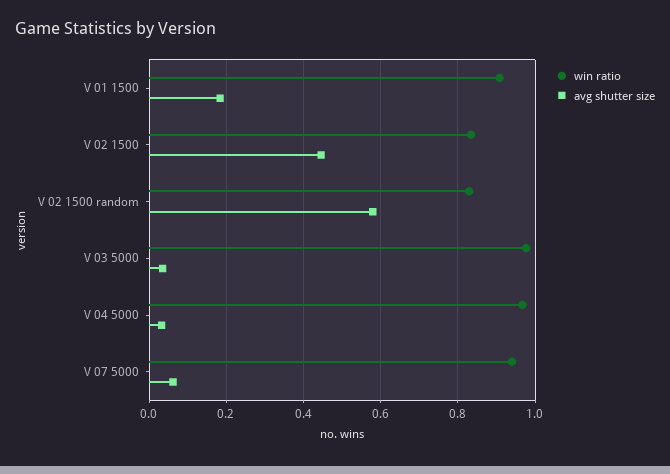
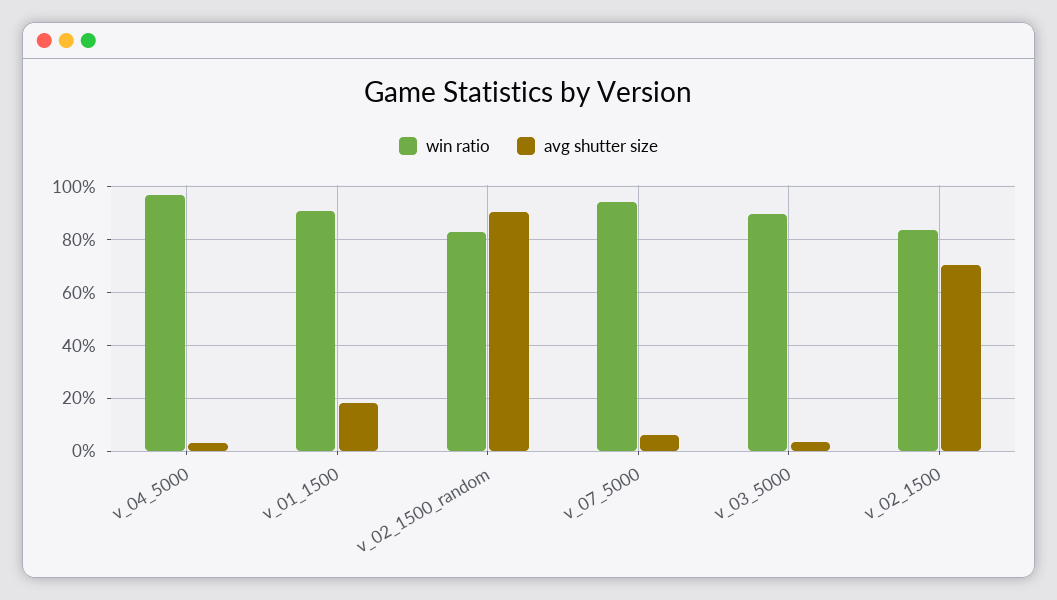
avg shutter size, V 02 1500: 0.44 -> 0.7
avg shutter size, V 02 1500 random: 0.58 -> 0.9
win ratio, V 03 5000: 0.98 -> 0.9

